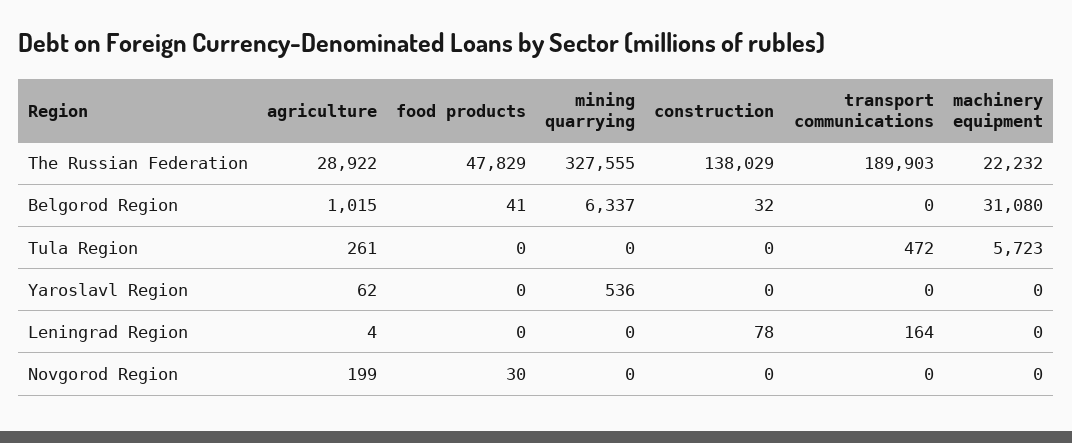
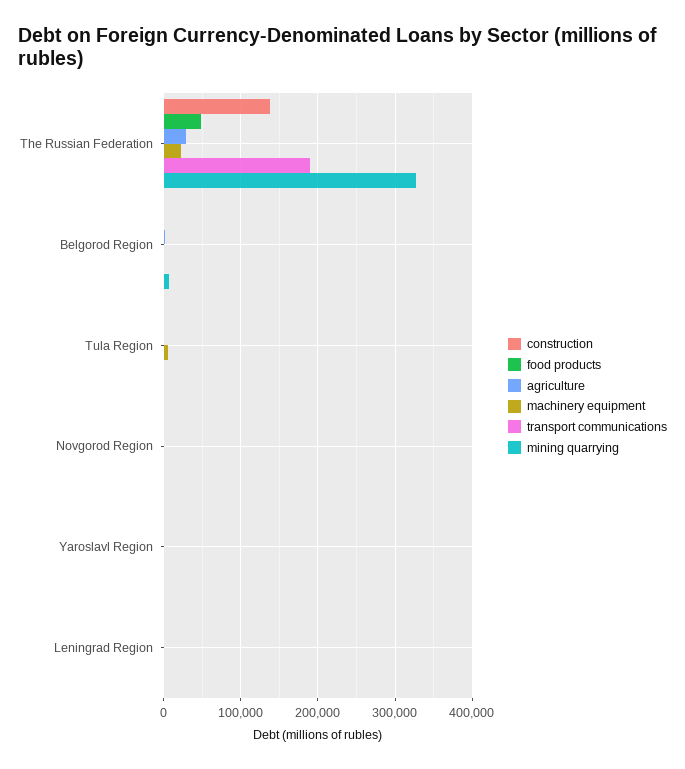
machinery equipment, Belgorod Region: 31080 -> 0

